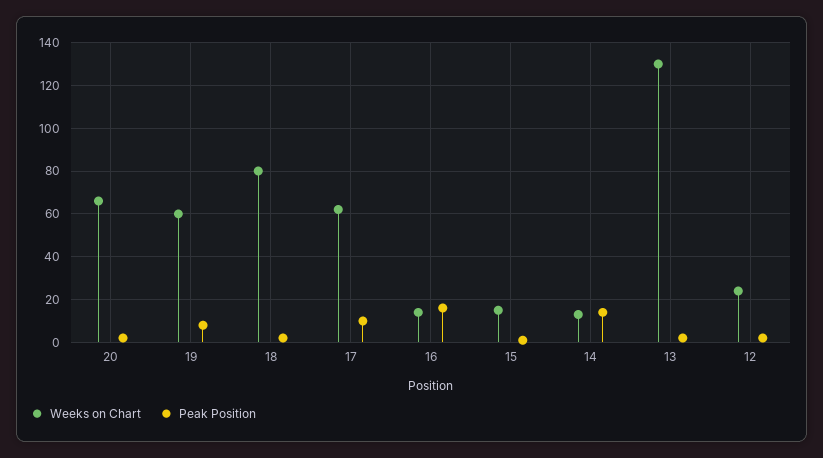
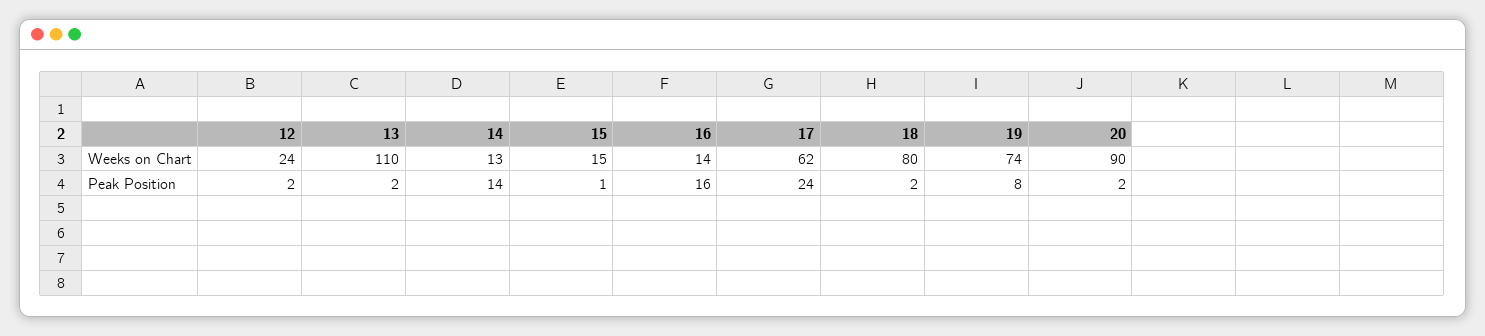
Weeks on Chart, 20: 65 -> 90
Weeks on Chart, 19: 60 -> 74
Peak Position, 17: 10 -> 24
Weeks on Chart, 13: 130 -> 110

